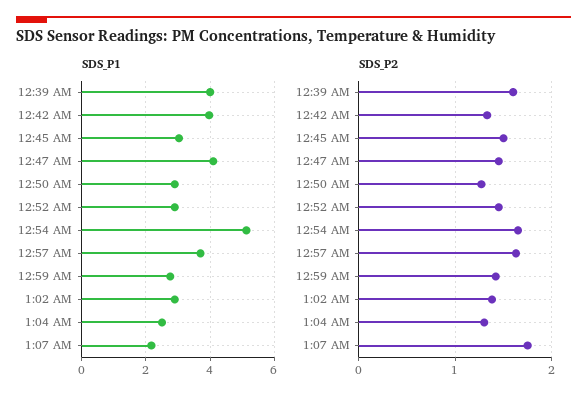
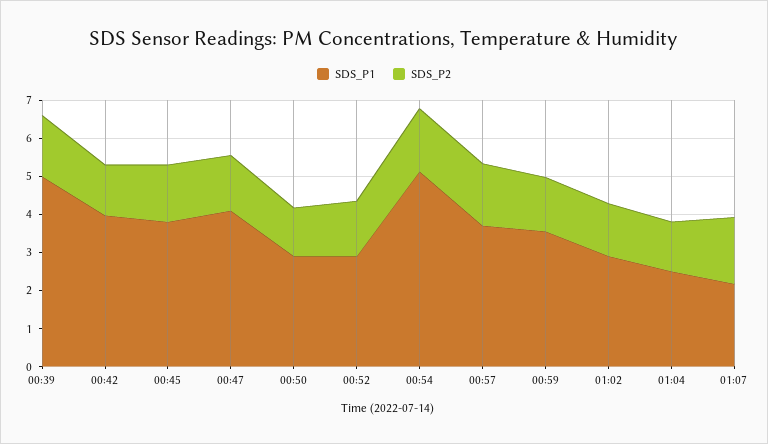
SDS_P1, 12:39 AM: 4 -> 5
SDS_P1, 12:45 AM: 3 -> 3.75
SDS_P1, 12:59 AM: 2.8 -> 3.5

